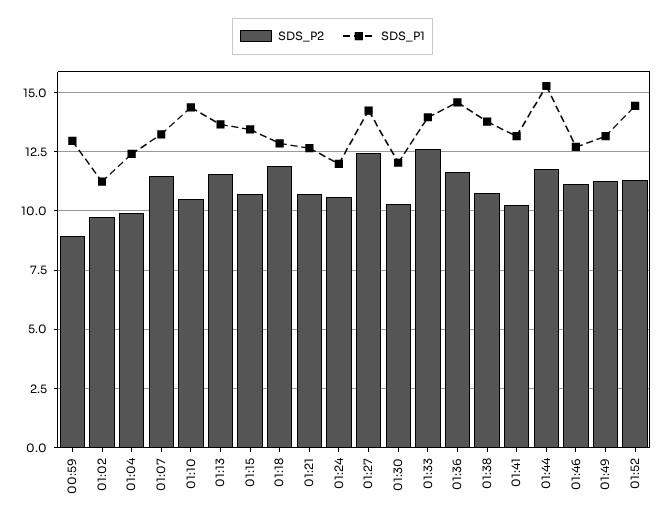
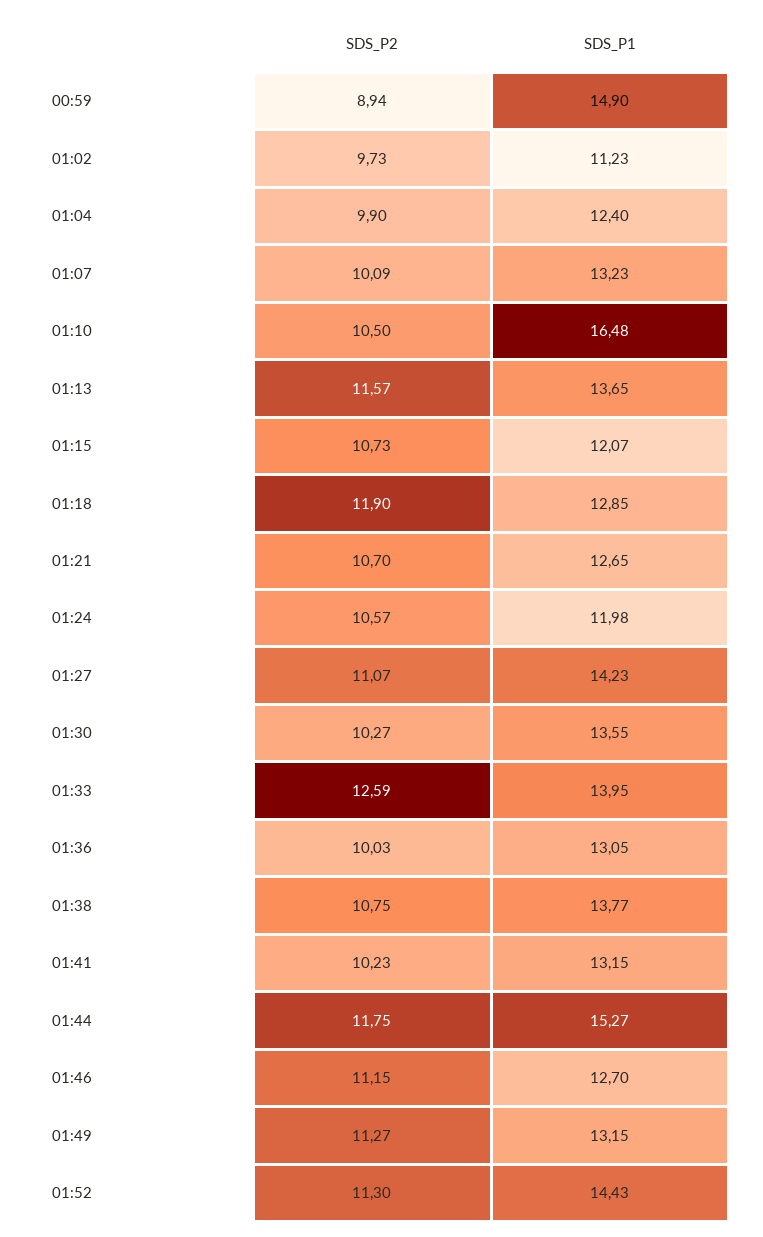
SDS_P1, 00:59: 13 -> 14.9
SDS_P2, 01:07: 11.5 -> 10.09
SDS_P1, 01:10: 14.5 -> 16.48
SDS_P1, 01:15: 13.5 -> 12.07
SDS_P2, 01:27: 12.5 -> 11.07
SDS_P1, 01:30: 12 -> 13.55
SDS_P2, 01:36: 11.5 -> 10.03
SDS_P1, 01:36: 14.5 -> 13.05

